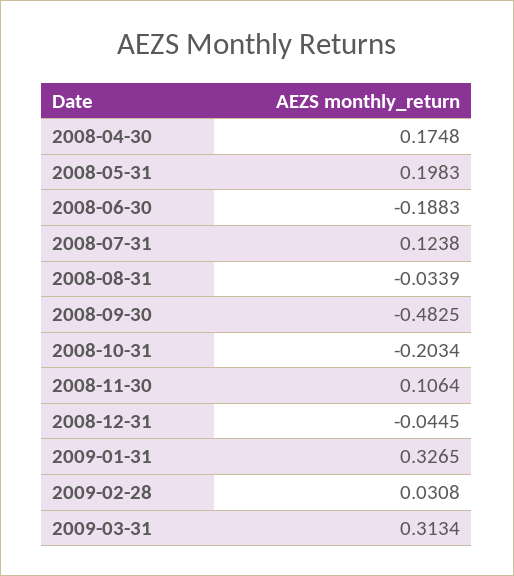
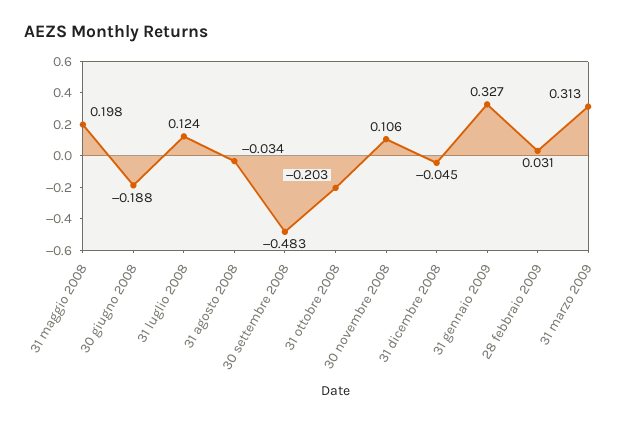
2008-04-30: 0.1748 -> none

